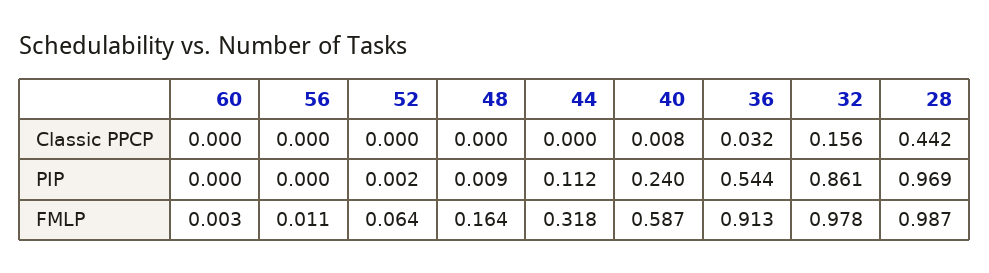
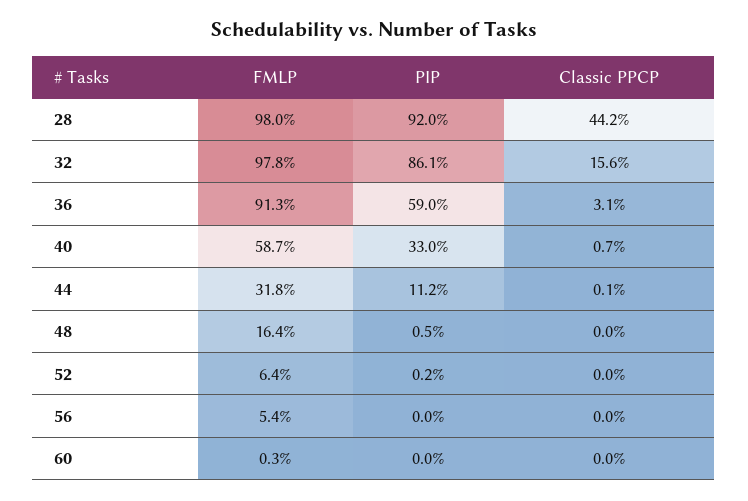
44, Classic PPCP: 0 -> 0.001
40, Classic PPCP: 0.008 -> 0.007
36, Classic PPCP: 0.032 -> 0.031
48, PIP: 0.009 -> 0.005
40, PIP: 0.24 -> 0.33
36, PIP: 0.544 -> 0.59
28, PIP: 0.969 -> 0.92
56, FMLP: 0.011 -> 0.054
28, FMLP: 0.987 -> 0.98

